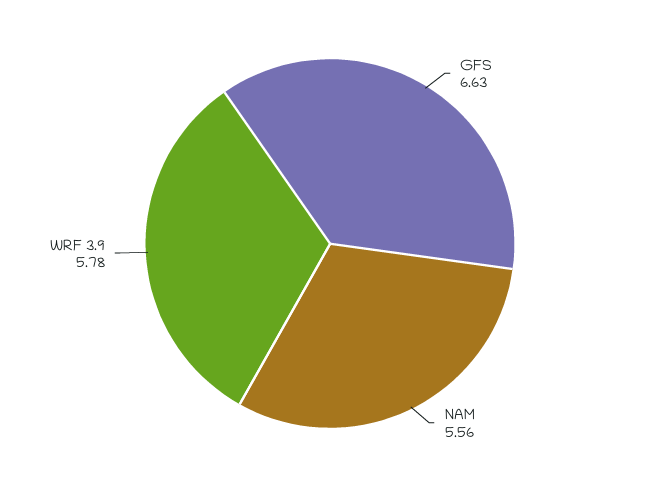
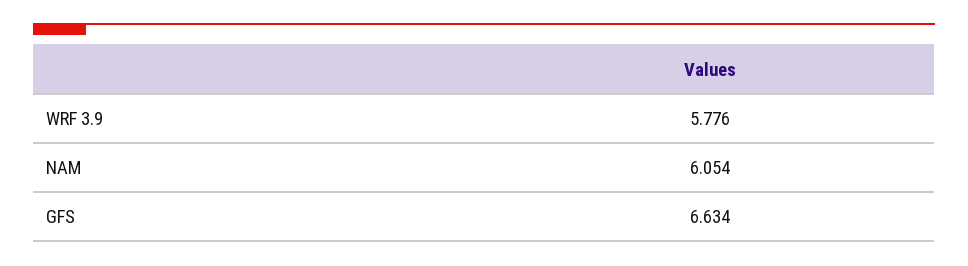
NAM: 5.56 -> 6.054

